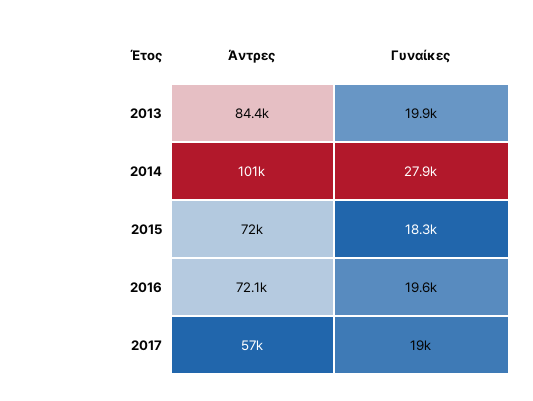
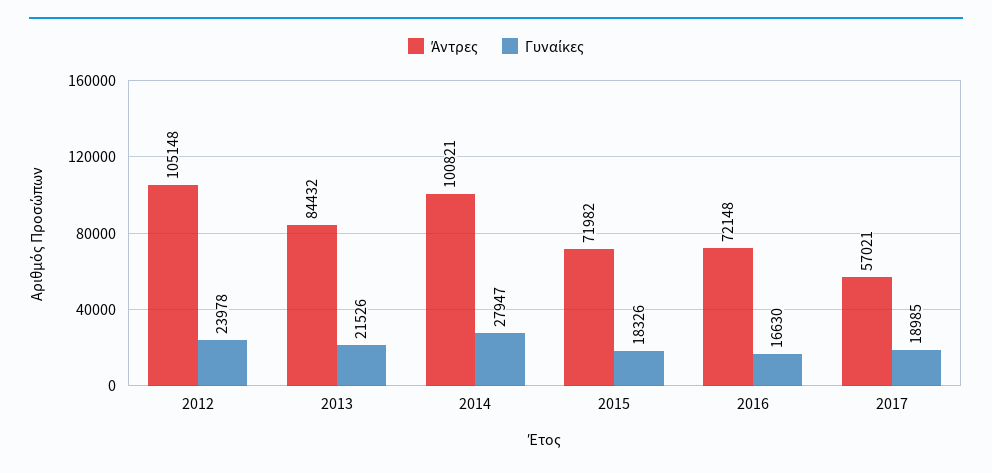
Γυναίκες, 2013: 19900 -> 21526
Γυναίκες, 2016: 19600 -> 16630
Άντρες, 2012: none -> 105148
Γυναίκες, 2012: none -> 23978

